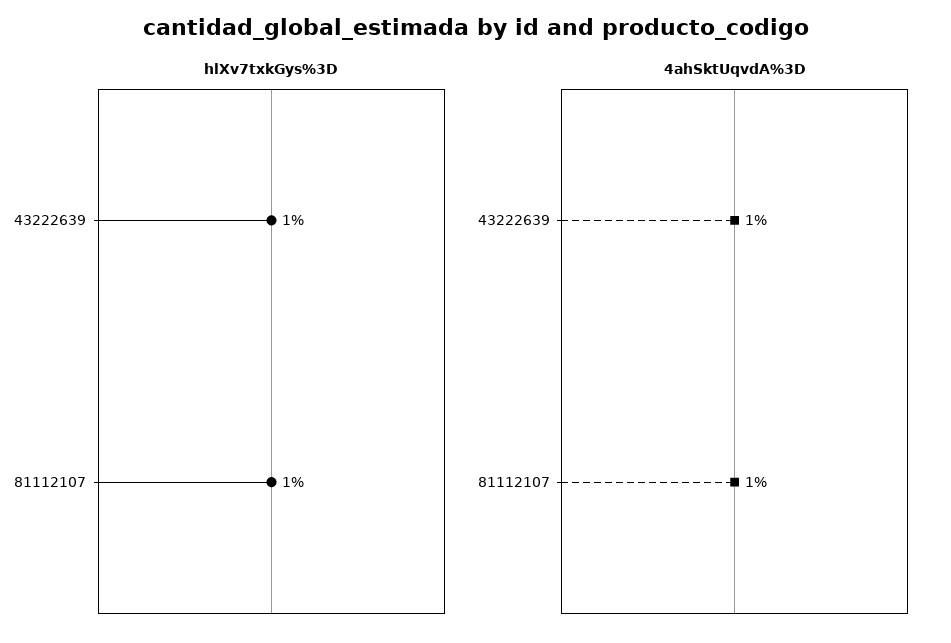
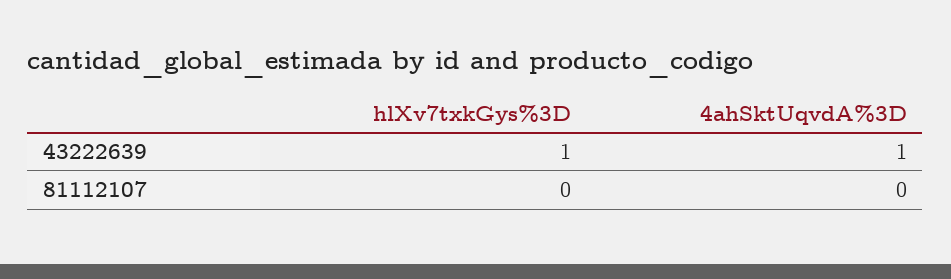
hlXv7txkGys%3D, 81112107: 1 -> 0
4ahSktUqvdA%3D, 81112107: 1 -> 0

